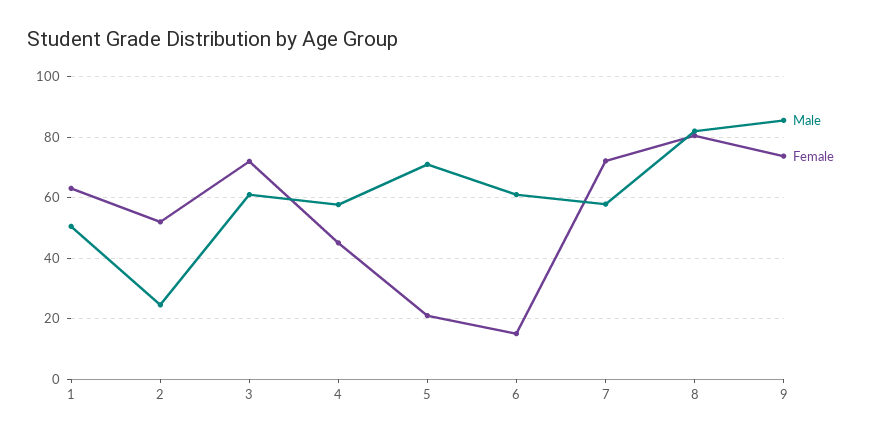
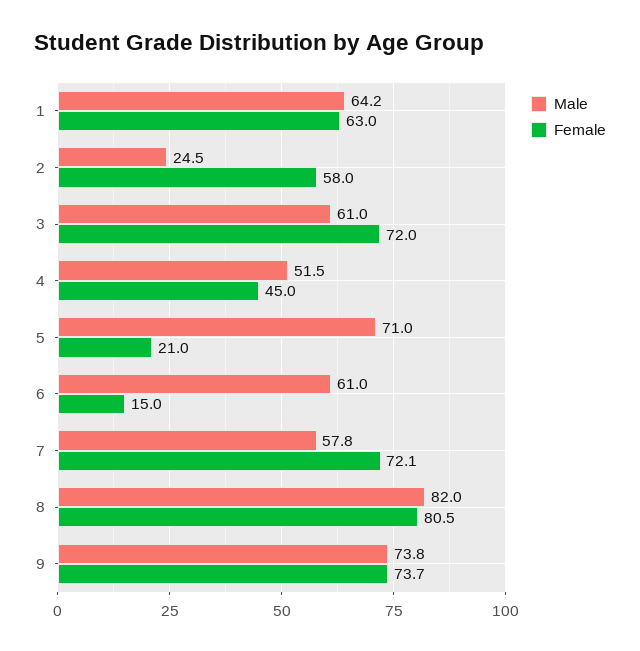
Male, 1: 50 -> 64.2
Female, 2: 52 -> 58
Male, 4: 58 -> 51.5
Male, 9: 86 -> 73.8

